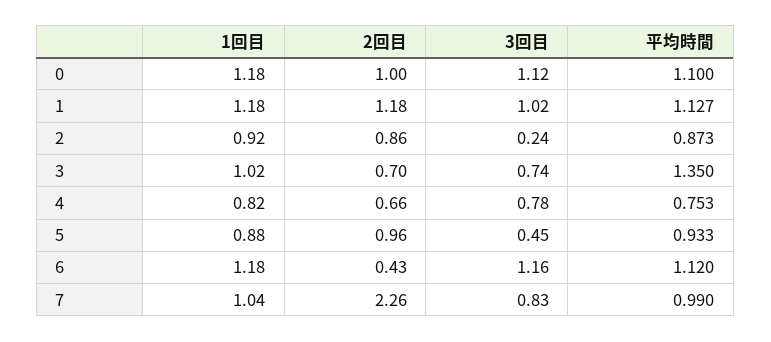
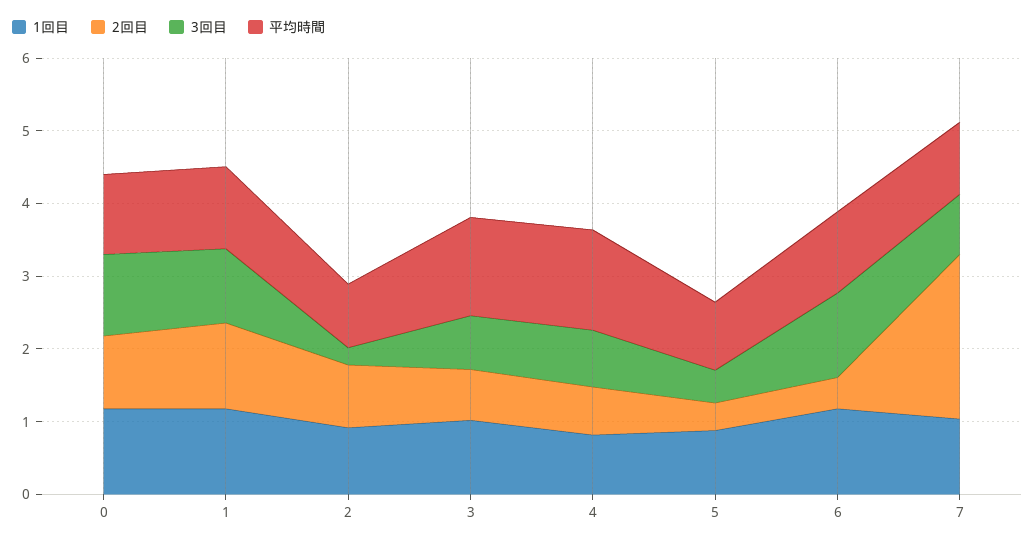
平均時間, 4: 0.753 -> 1.4
2回目, 5: 0.96 -> 0.4

